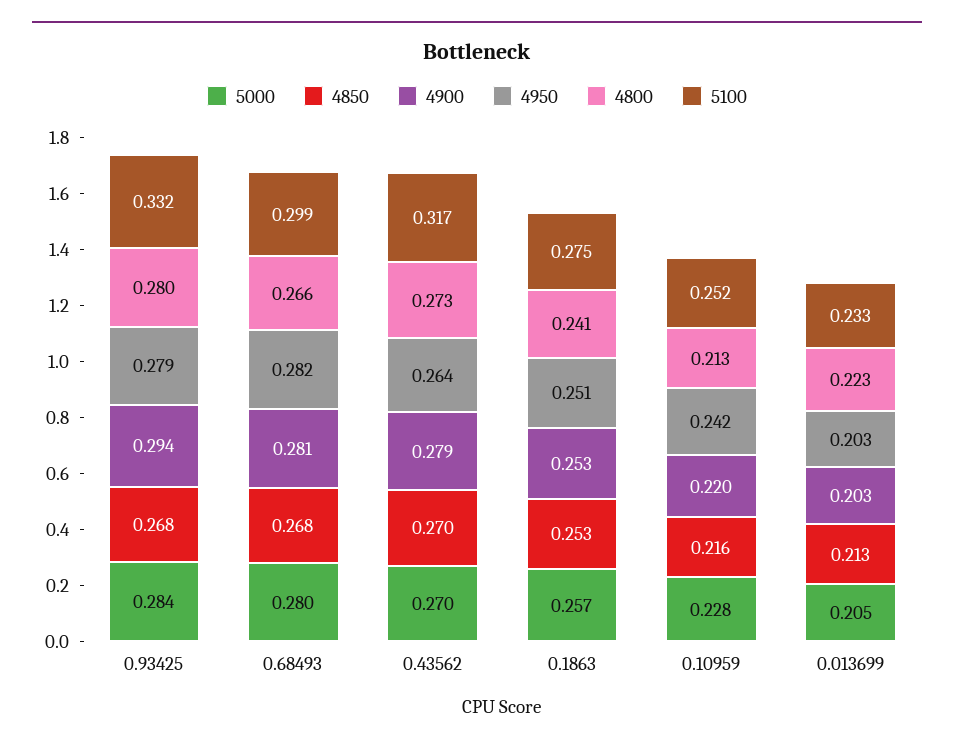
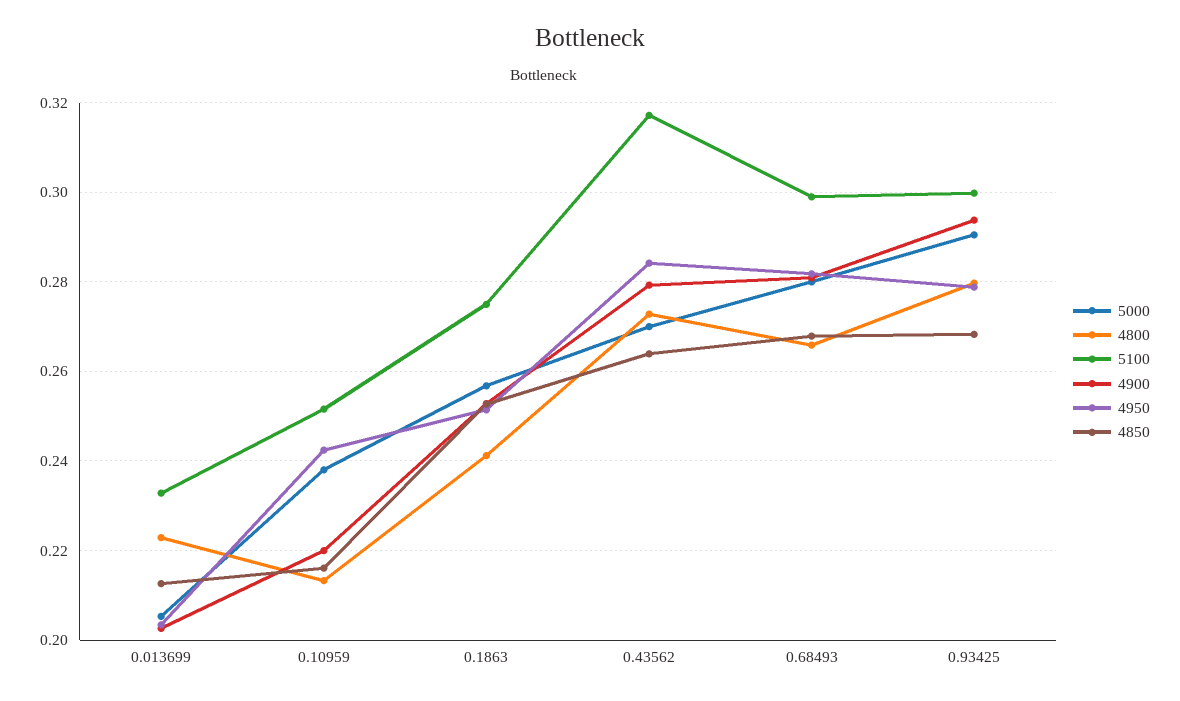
5000, 0.93425: 0.284 -> 0.29
5100, 0.93425: 0.332 -> 0.3
4850, 0.43562: 0.27 -> 0.264
4950, 0.43562: 0.264 -> 0.284
5000, 0.10959: 0.228 -> 0.238

